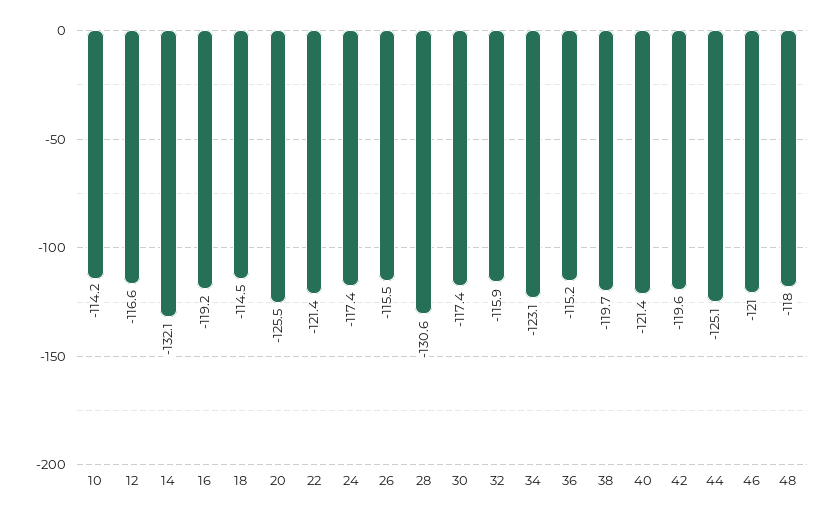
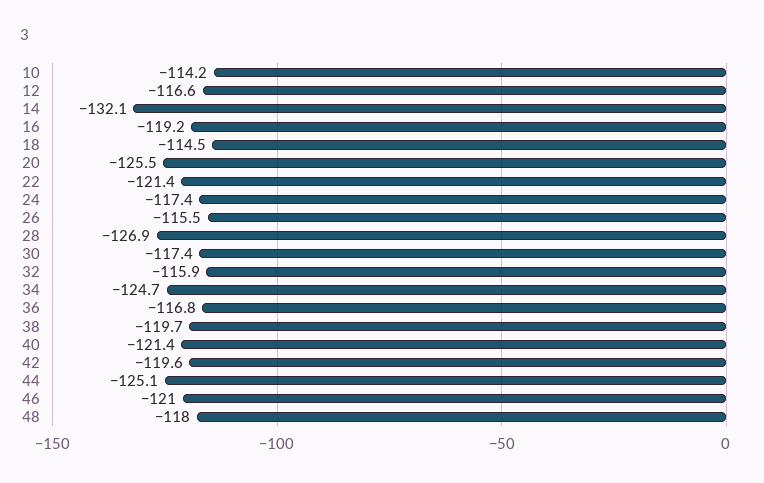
28: -130.6 -> -126.9
34: -123.1 -> -124.7
36: -115.2 -> -116.8

